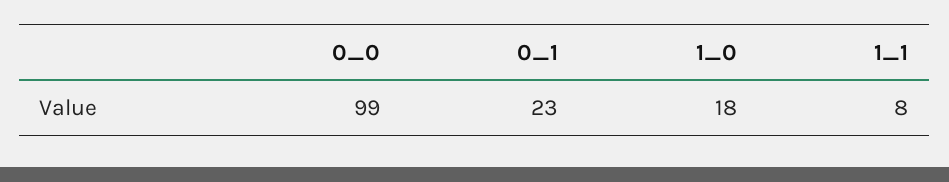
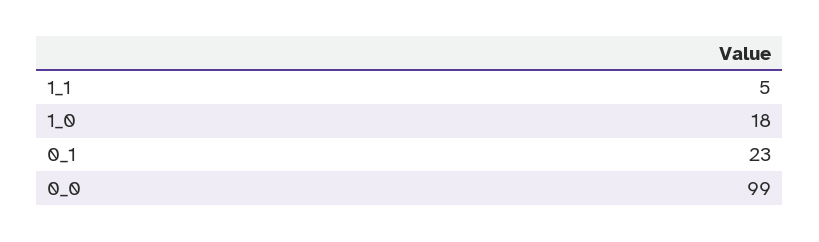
1_1: 8 -> 5

